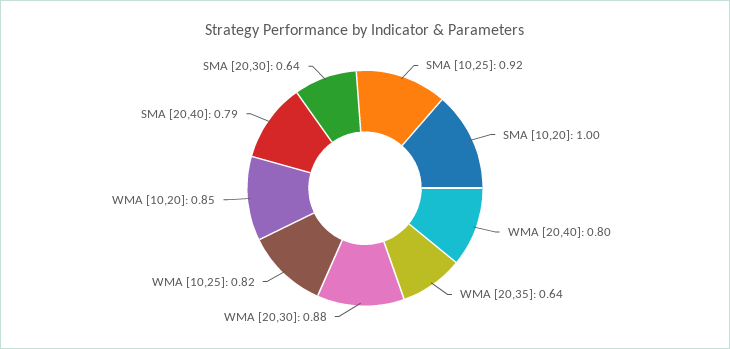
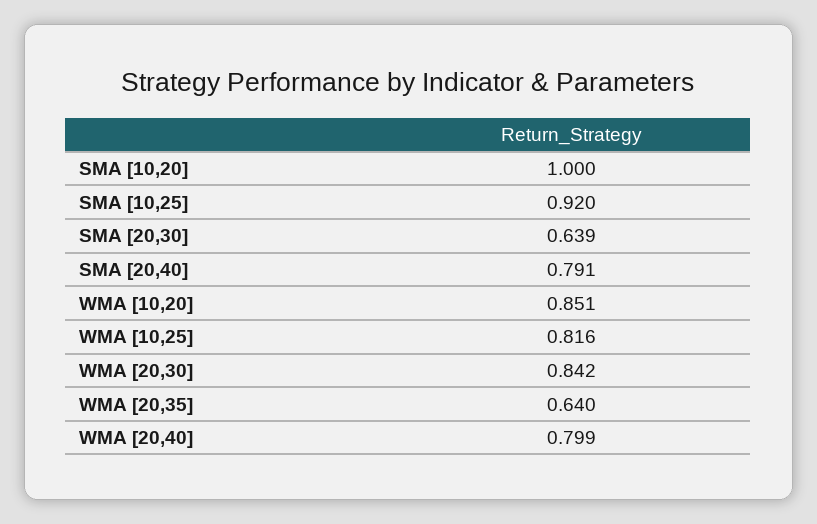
WMA [20,30]: 0.88 -> 0.842

